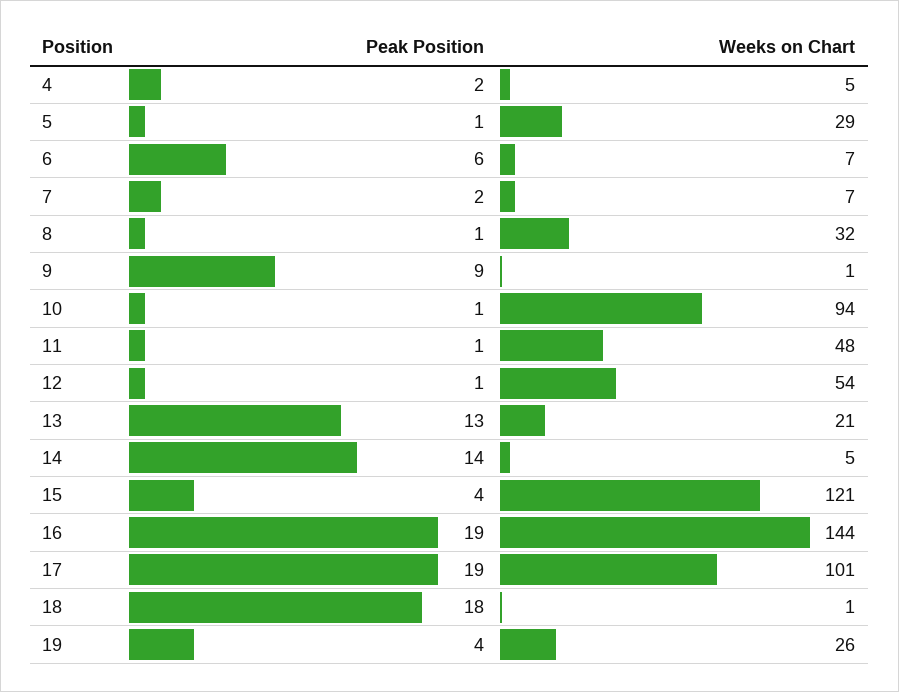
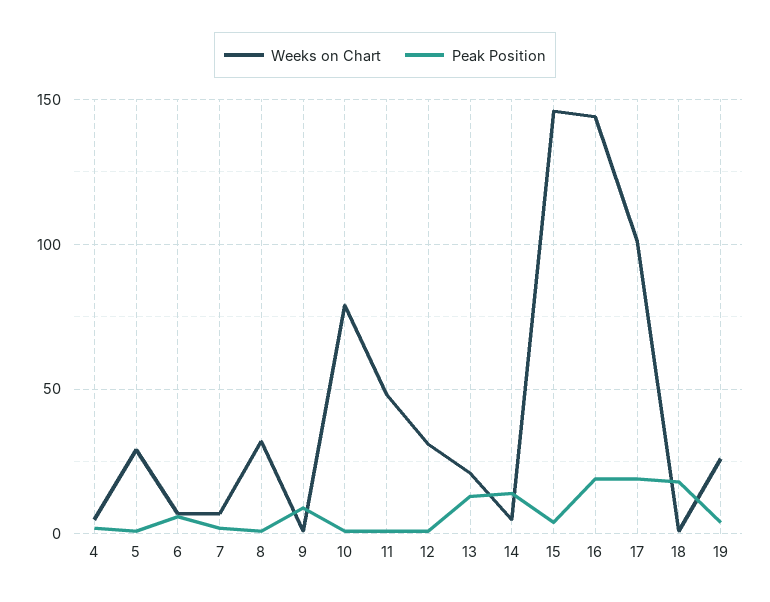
Weeks on Chart, 10: 94 -> 80
Weeks on Chart, 12: 54 -> 30
Weeks on Chart, 15: 121 -> 145

